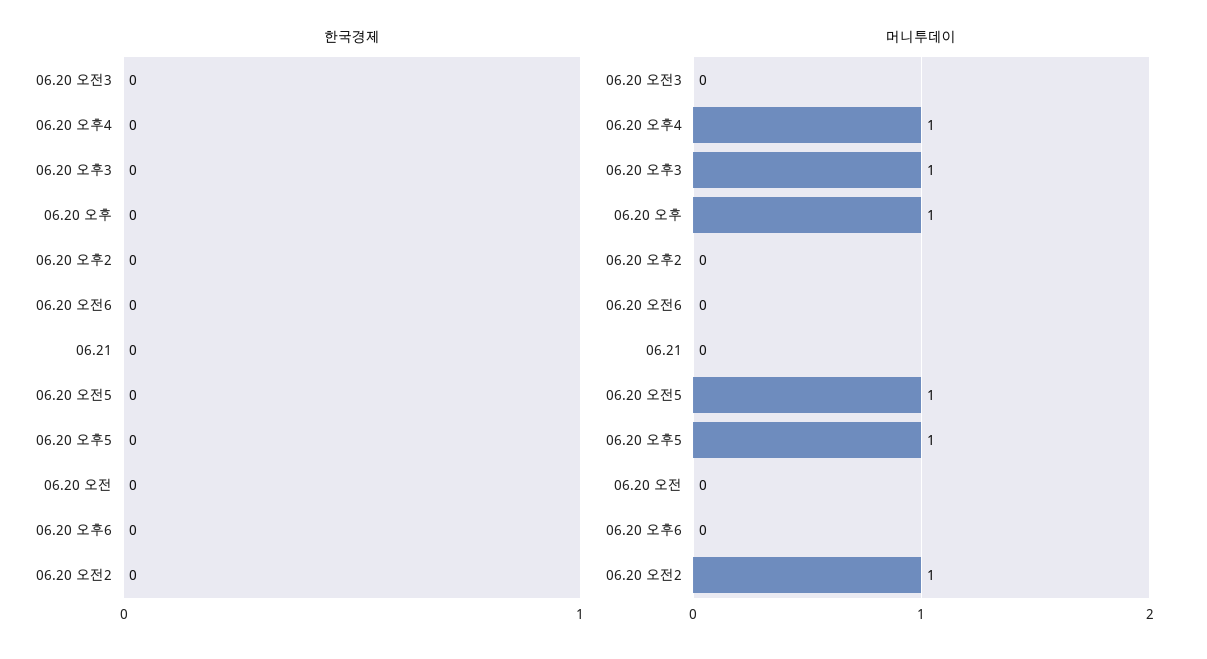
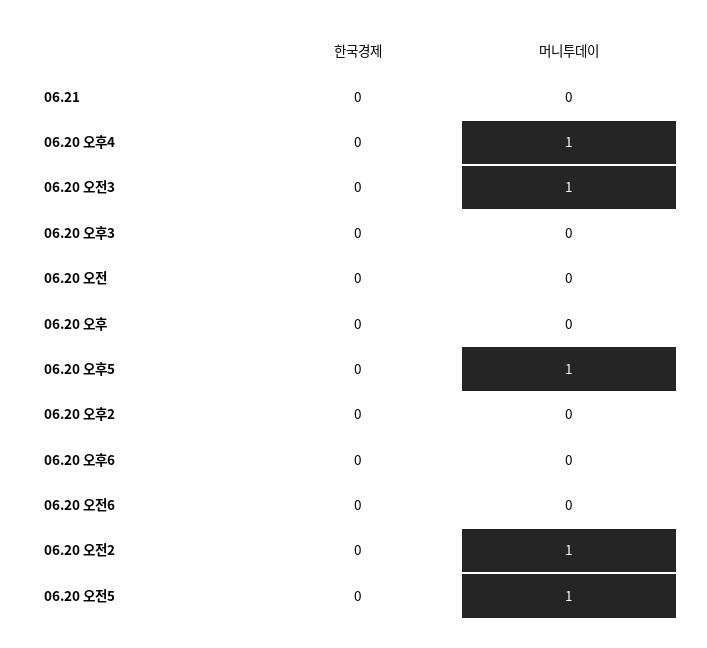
머니투데이, 06.20 오전3: 0 -> 1
머니투데이, 06.20 오후3: 1 -> 0
머니투데이, 06.20 오후: 1 -> 0

